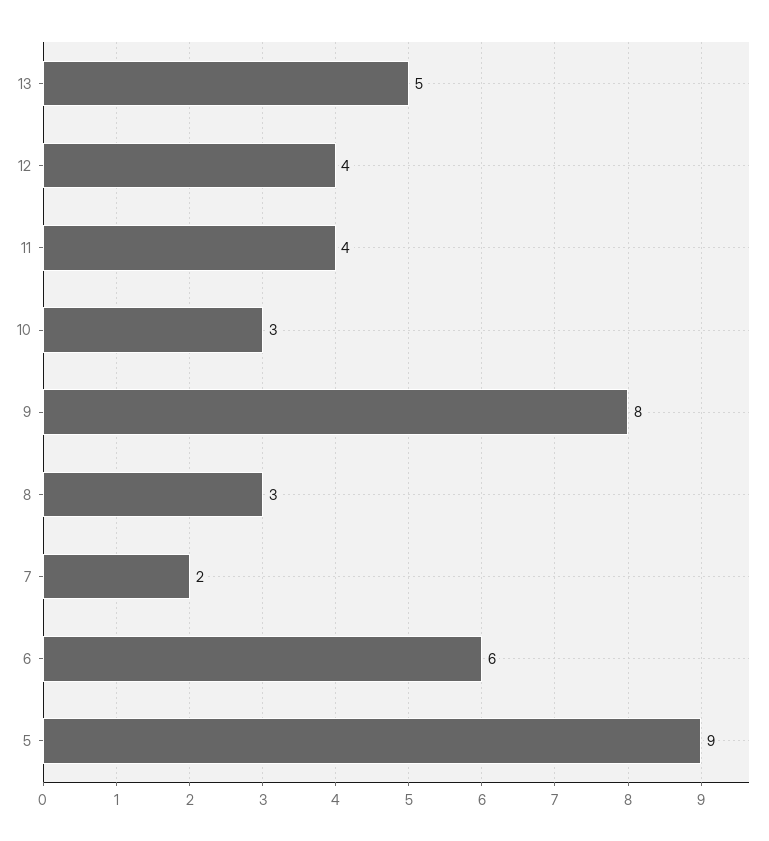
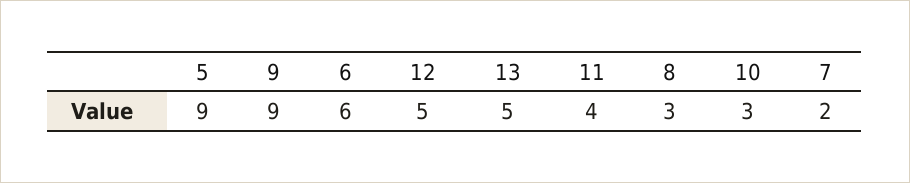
12: 4 -> 5
9: 8 -> 9

